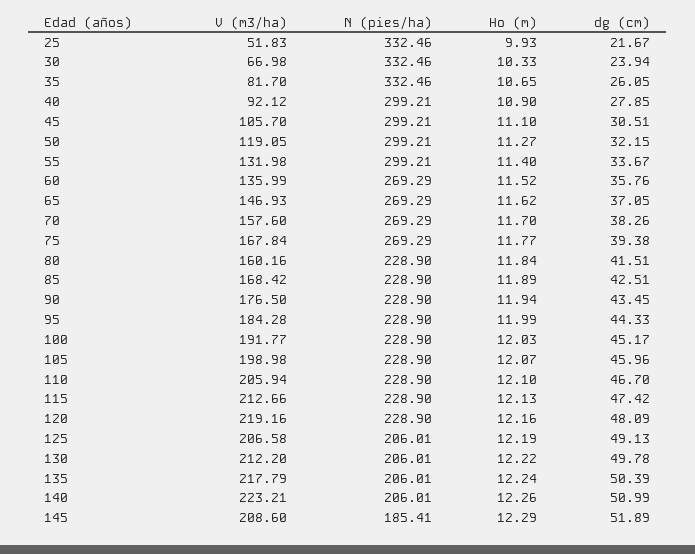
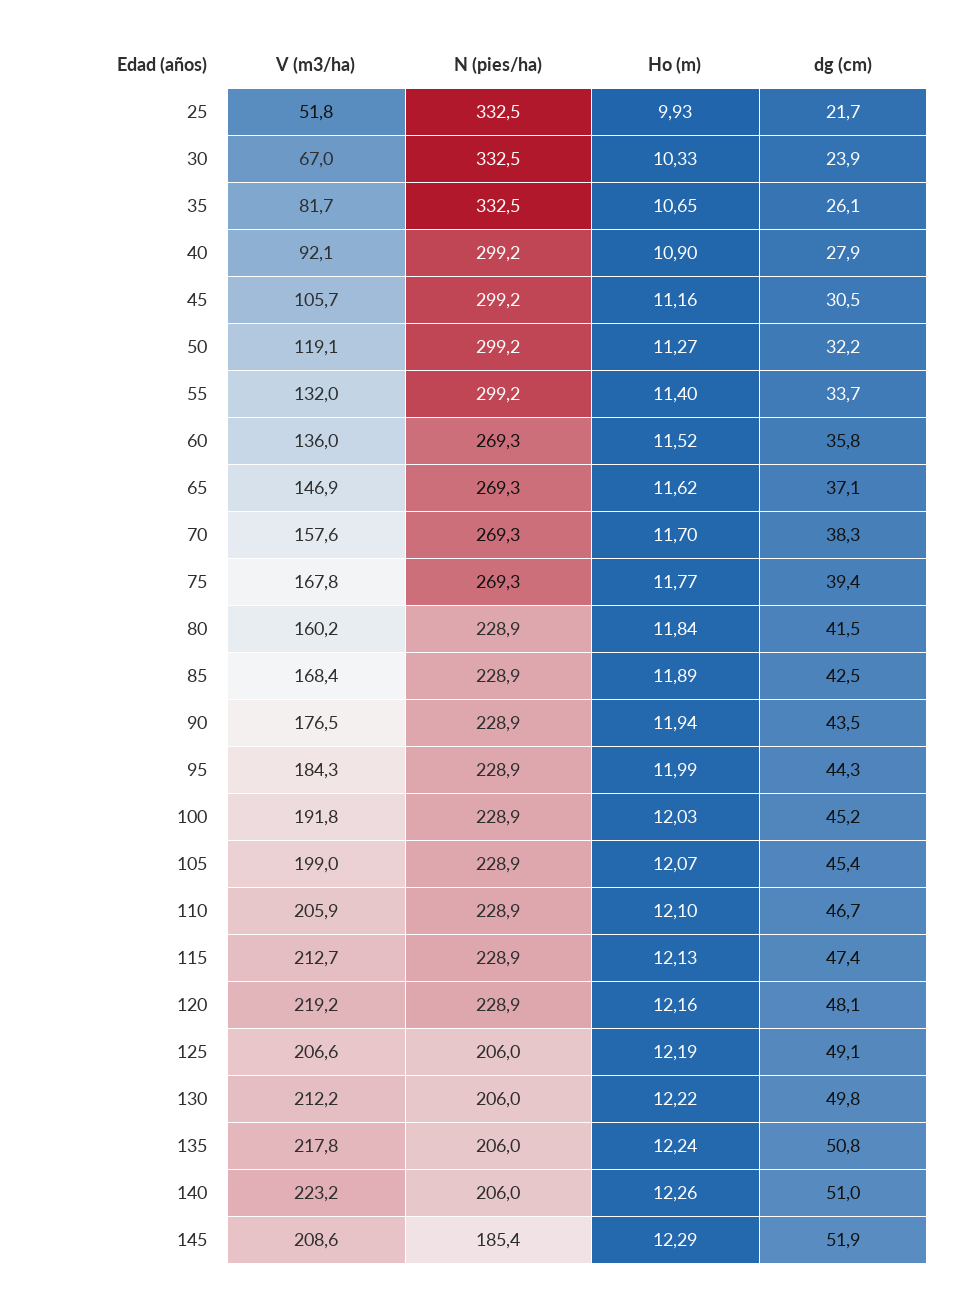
Ho (m), 45: 11.1 -> 11.16
dg (cm), 105: 45.96 -> 45.4
dg (cm), 135: 50.39 -> 50.8

